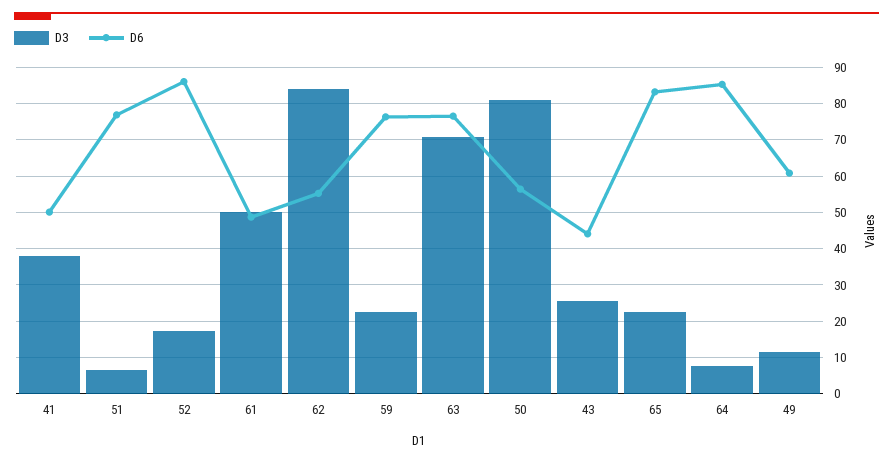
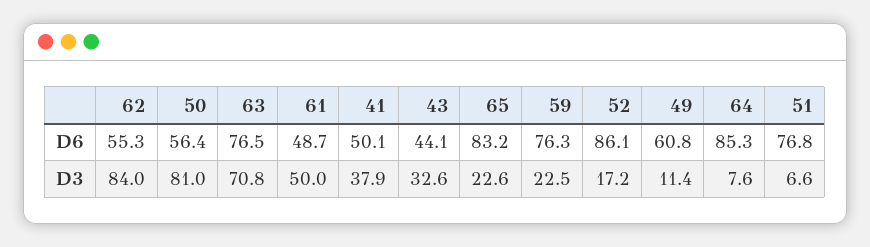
D3, 43: 26 -> 32.6

